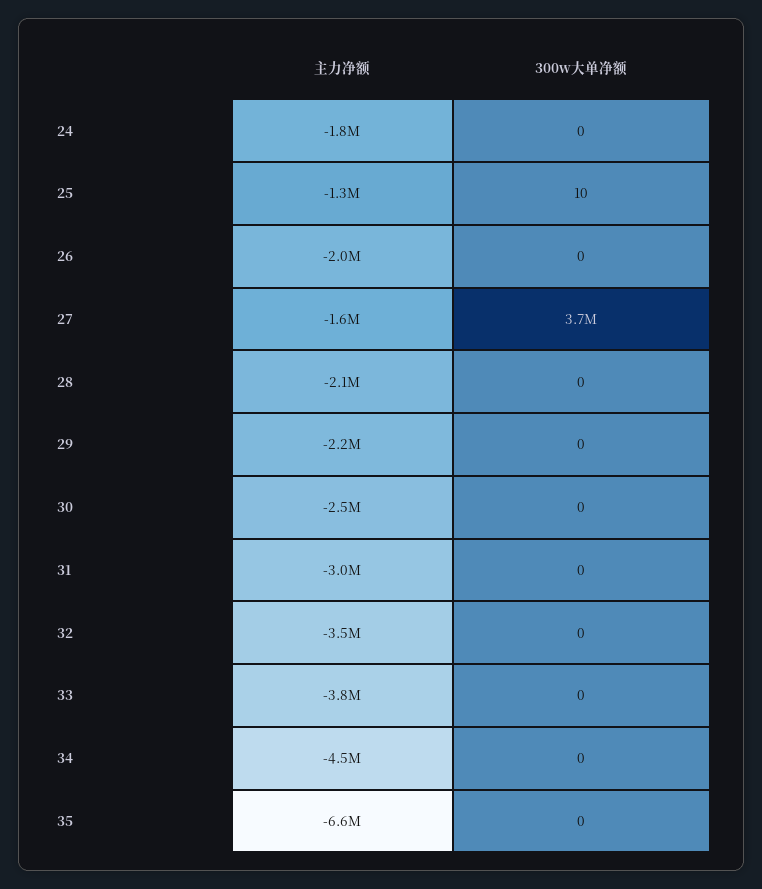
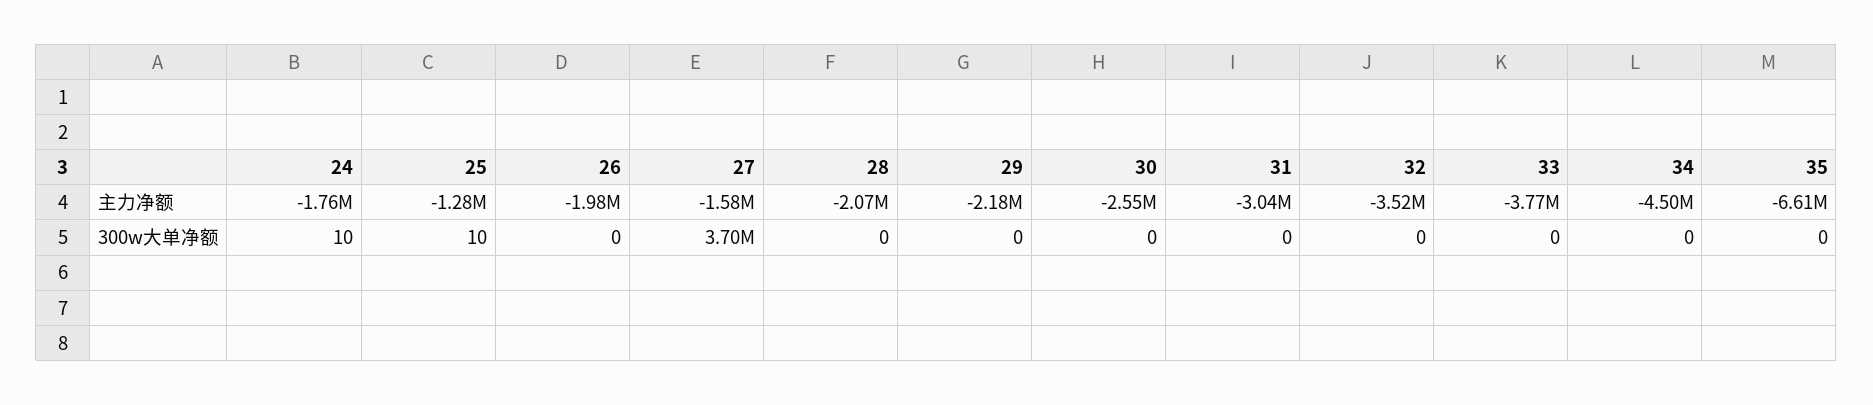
300w大单净额, 24: 0 -> 10

